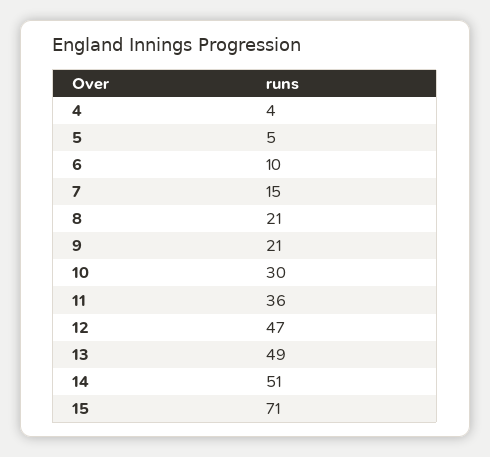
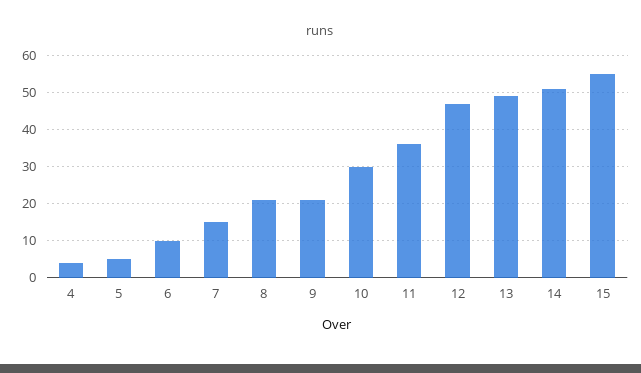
15: 71 -> 55

